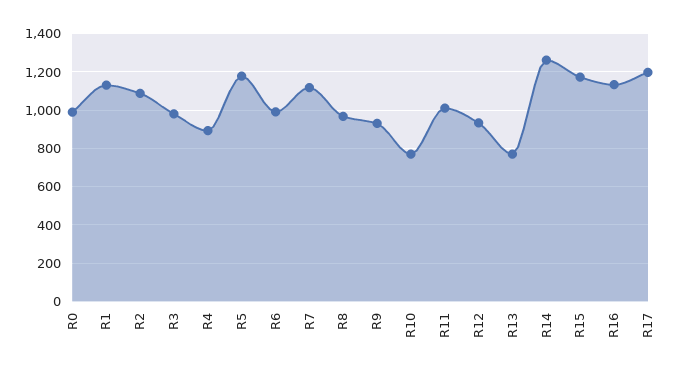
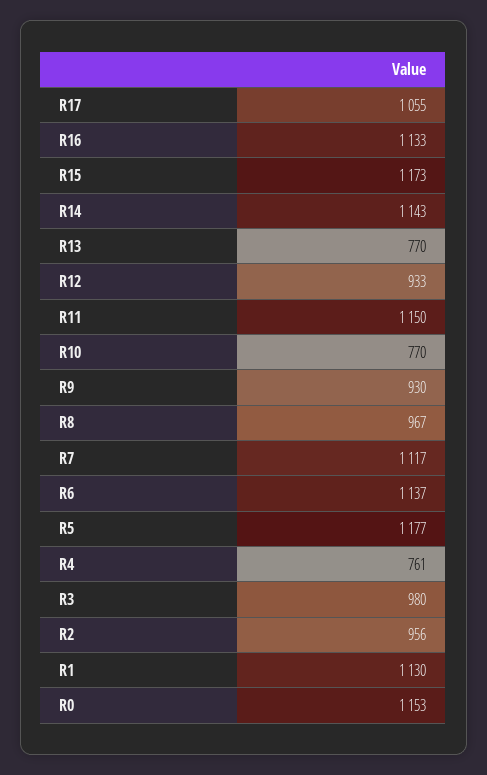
R0: 1000 -> 1153
R2: 1100 -> 956
R4: 900 -> 761
R6: 1000 -> 1137
R11: 1000 -> 1150
R14: 1250 -> 1143
R17: 1200 -> 1055

